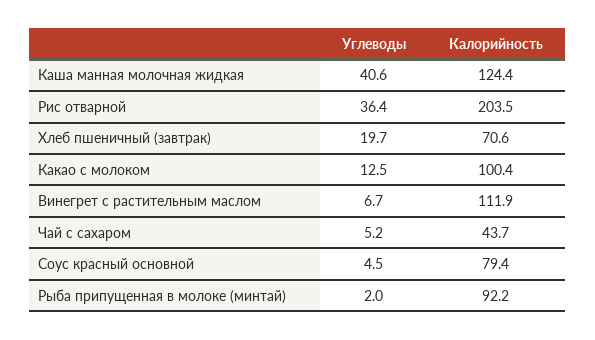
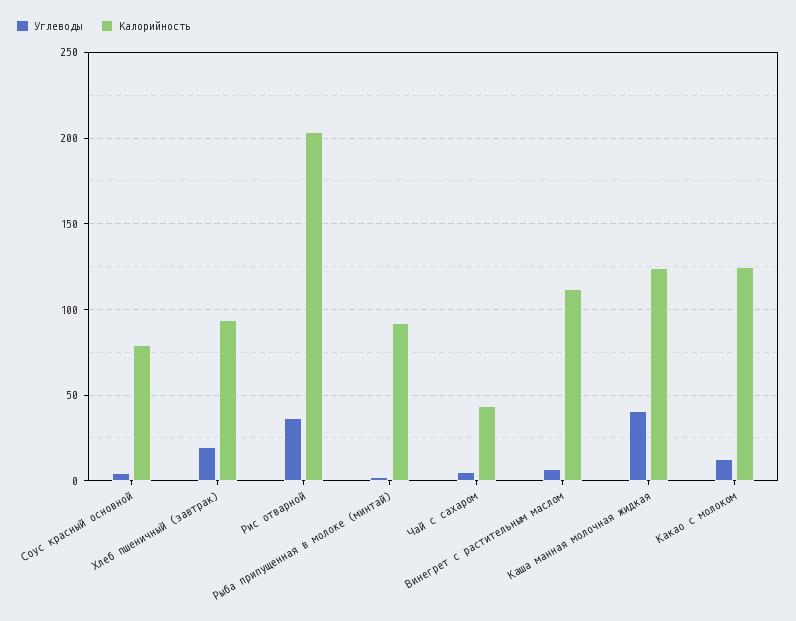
Калорийность, Хлеб пшеничный (завтрак): 70.6 -> 95
Калорийность, Какао с молоком: 100.4 -> 125

